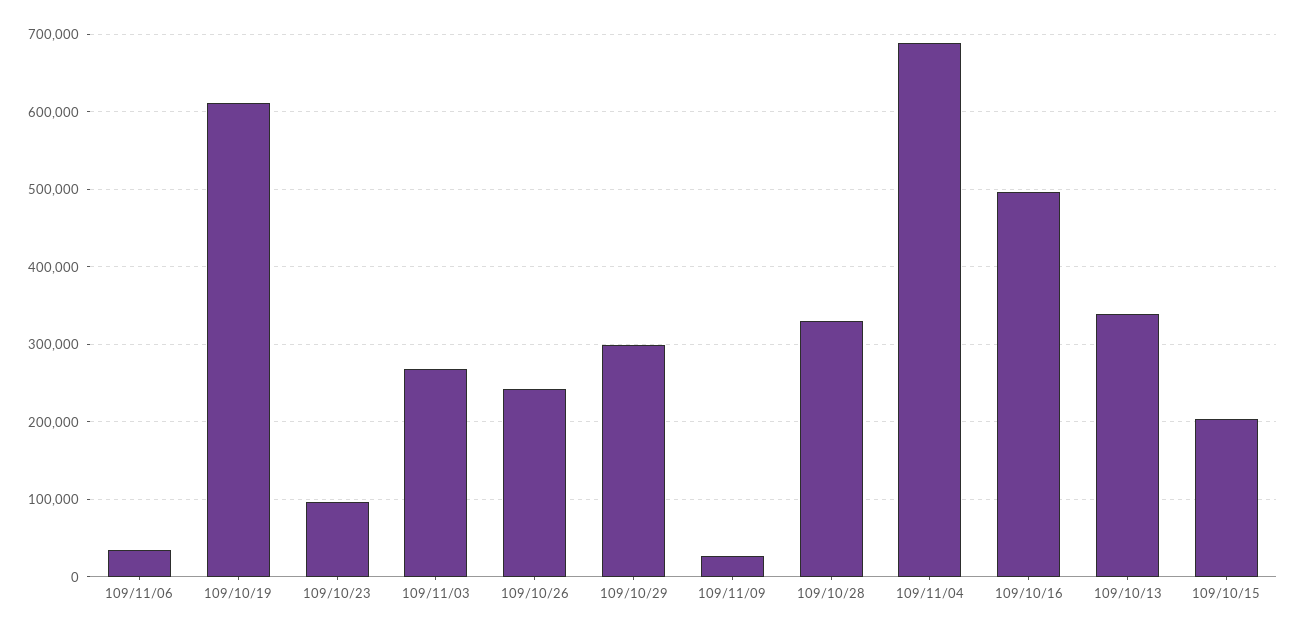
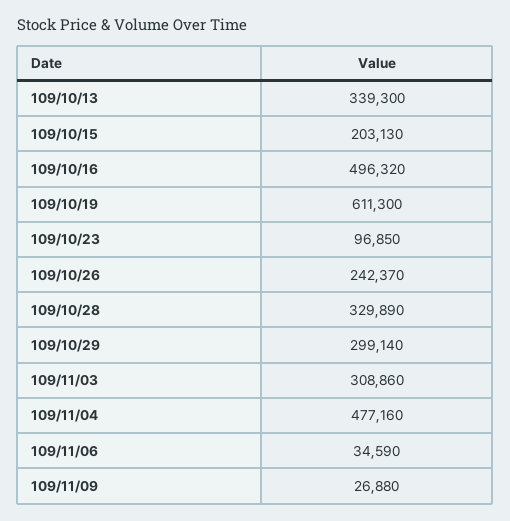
109/11/03: 270000 -> 308860
109/11/04: 690000 -> 477160

